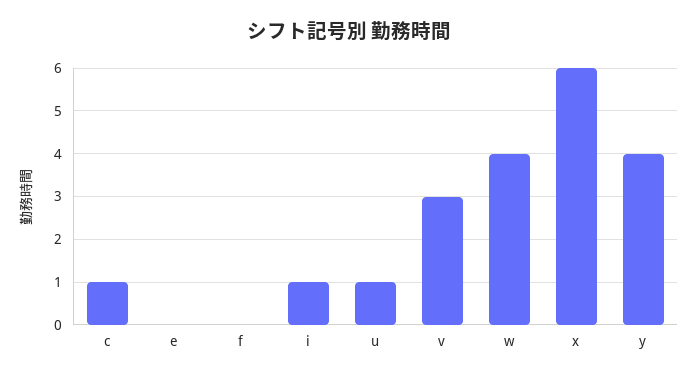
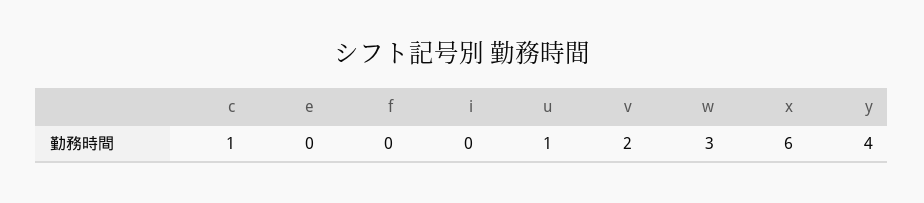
i: 1 -> 0
v: 3 -> 2
w: 4 -> 3

